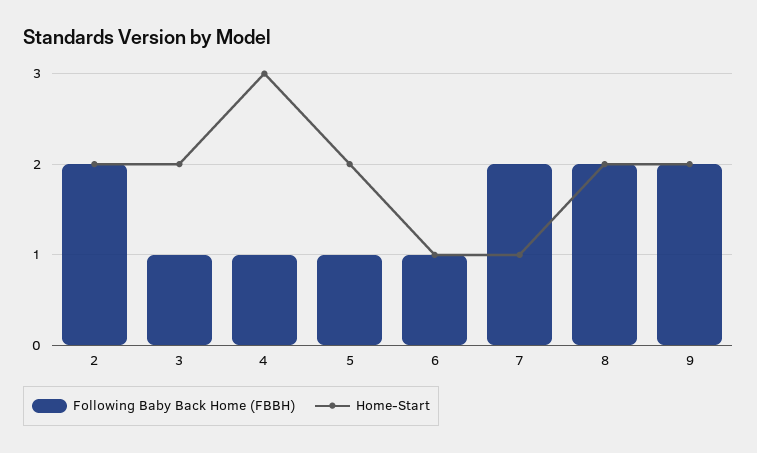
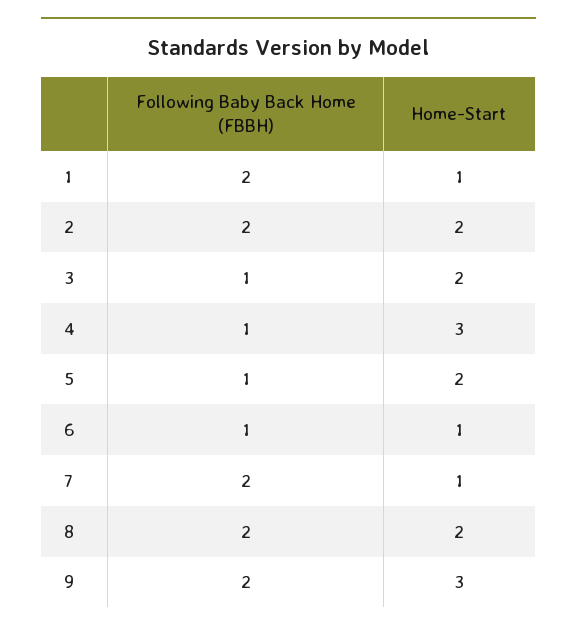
Home-Start, 9: 2 -> 3
Following Baby Back Home (FBBH), 1: none -> 2
Home-Start, 1: none -> 1

